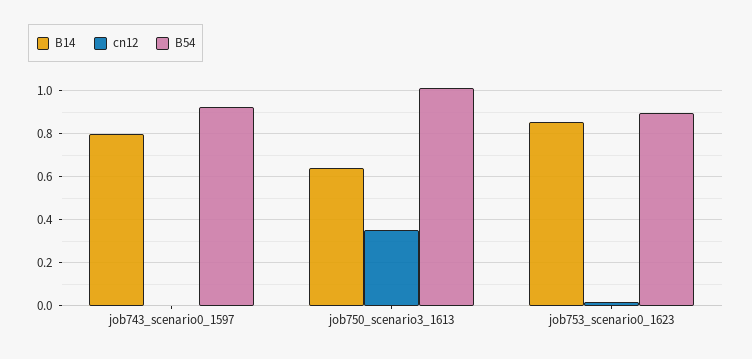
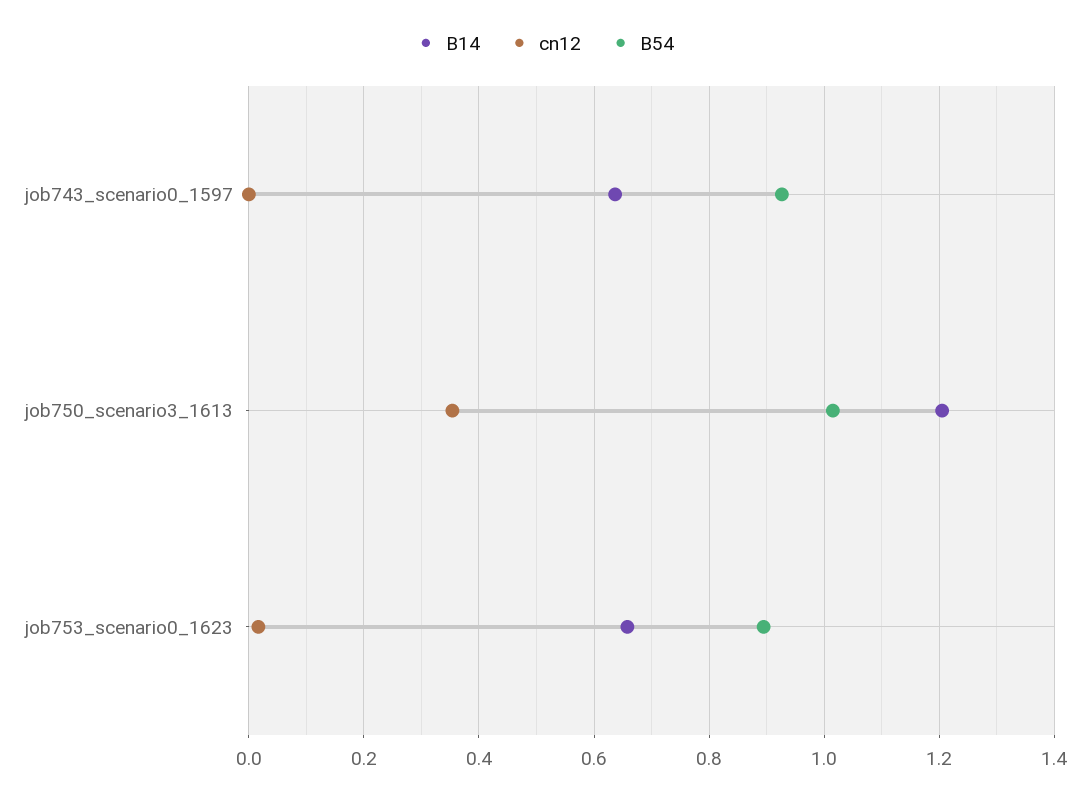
B14, job743_scenario0_1597: 0.8 -> 0.64
B14, job750_scenario3_1613: 0.65 -> 1.2
B14, job753_scenario0_1623: 0.85 -> 0.66

